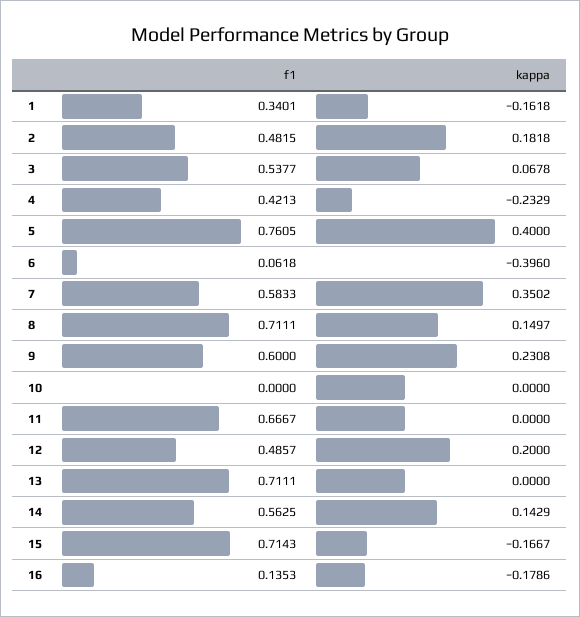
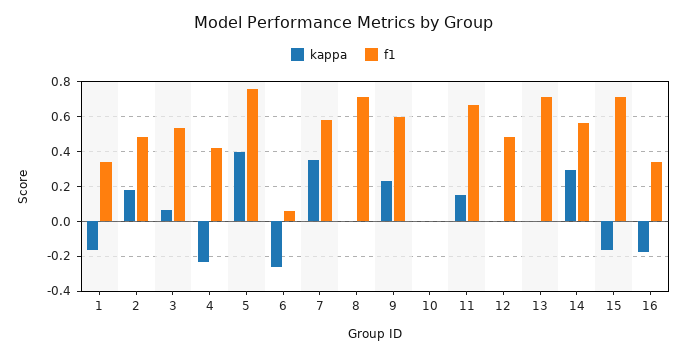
kappa, 6: -0.396 -> -0.25
kappa, 8: 0.1497 -> 0
kappa, 11: 0 -> 0.15
kappa, 12: 0.2 -> 0
kappa, 14: 0.1429 -> 0.3
f1, 16: 0.1353 -> 0.35

